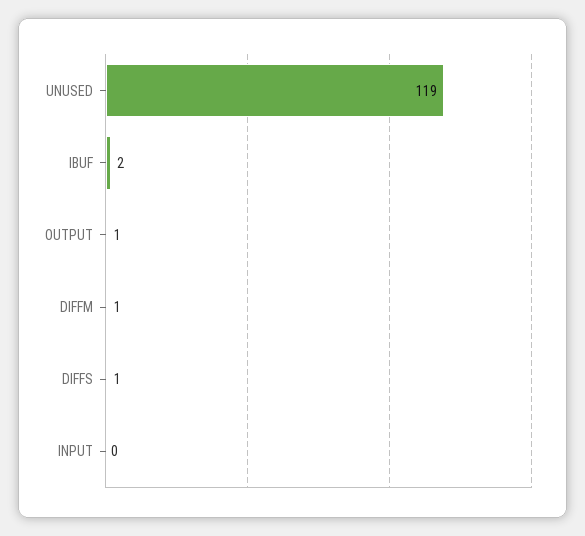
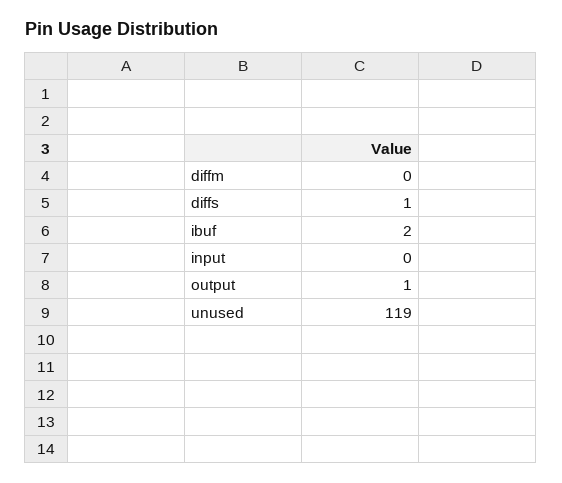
DIFFM: 1 -> 0

